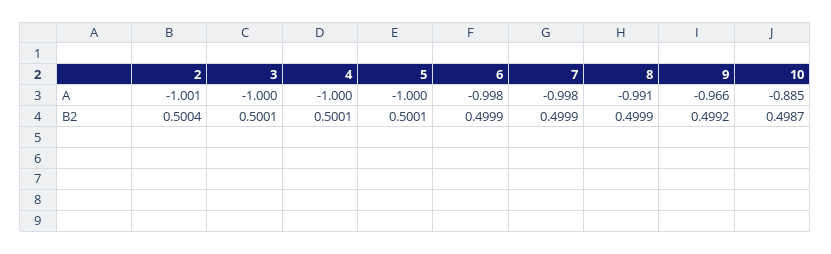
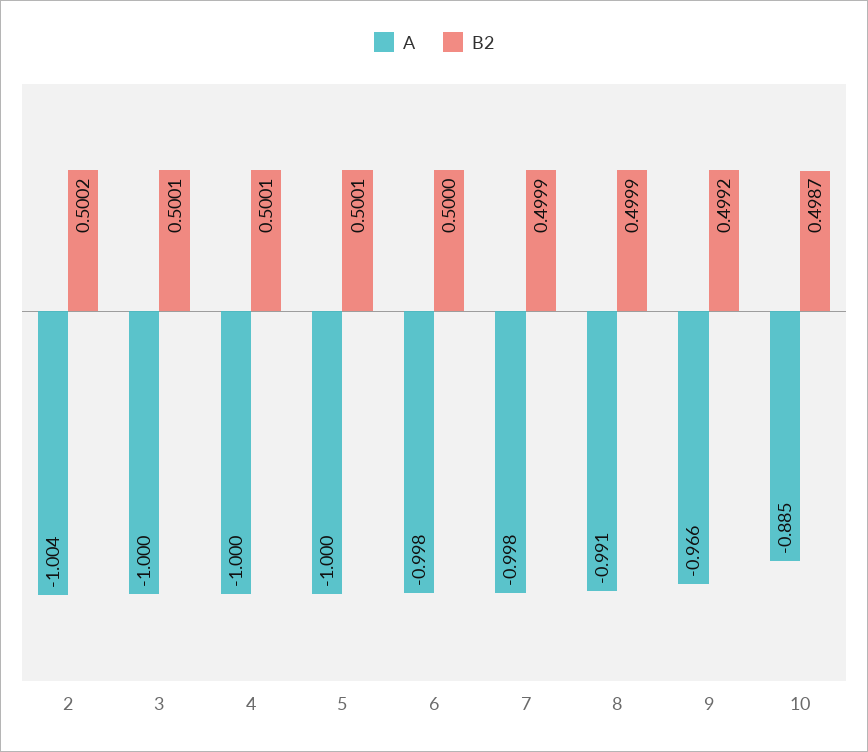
A, 2: -1.001 -> -1.004
B2, 2: 0.5004 -> 0.5002
B2, 6: 0.4999 -> 0.5

